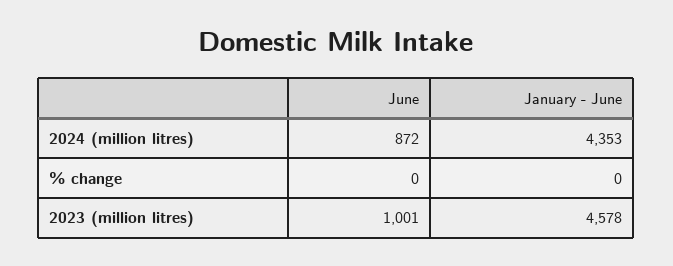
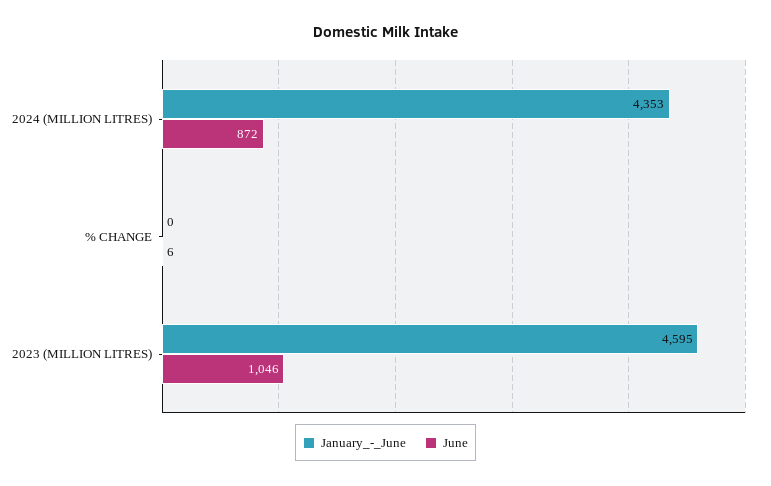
June, % change: 0 -> 6
June, 2023 (million litres): 1001 -> 1046
January - June, 2023 (million litres): 4578 -> 4595

